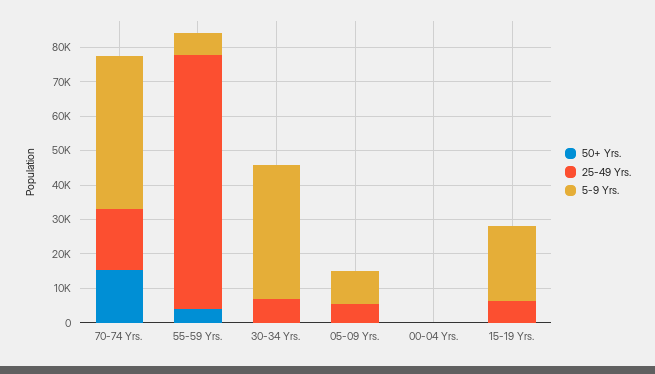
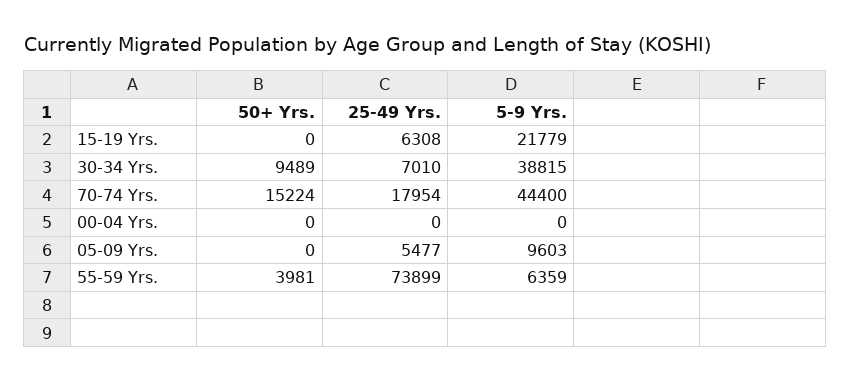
50+ Yrs., 30-34 Yrs.: 0 -> 9489

